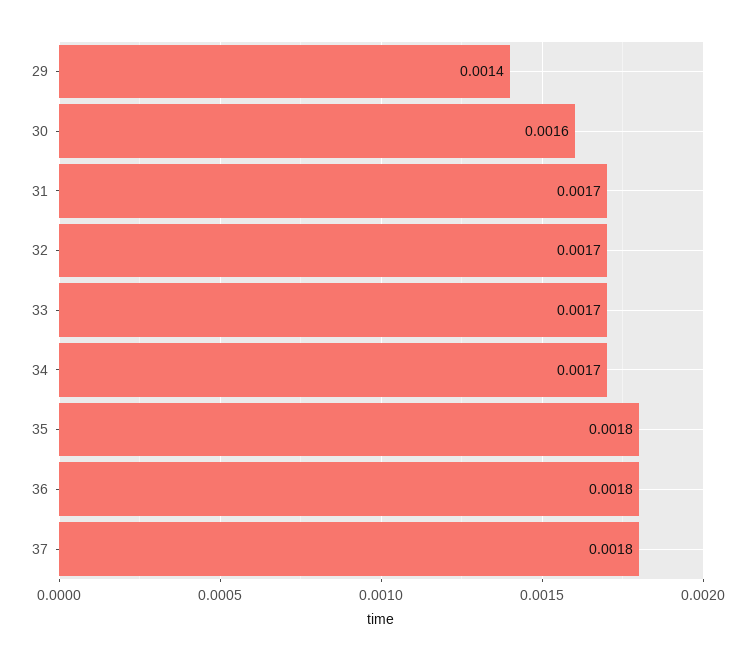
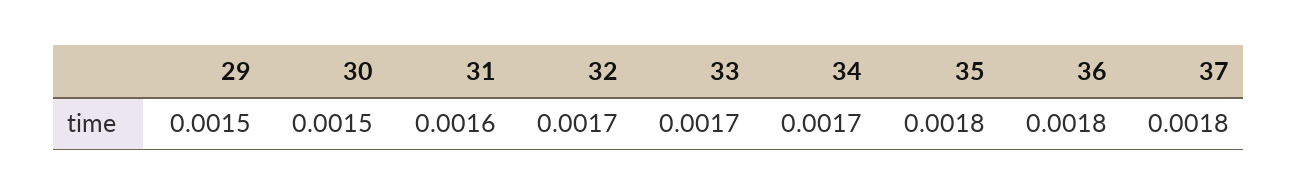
29: 0.0014 -> 0.0015
30: 0.0016 -> 0.0015
31: 0.0017 -> 0.0016

